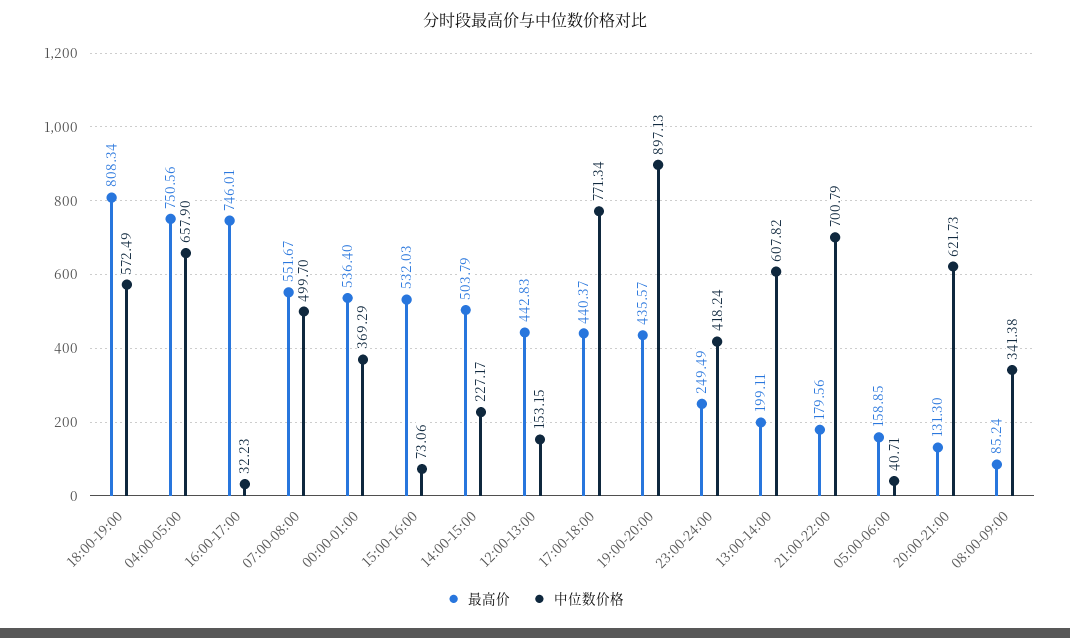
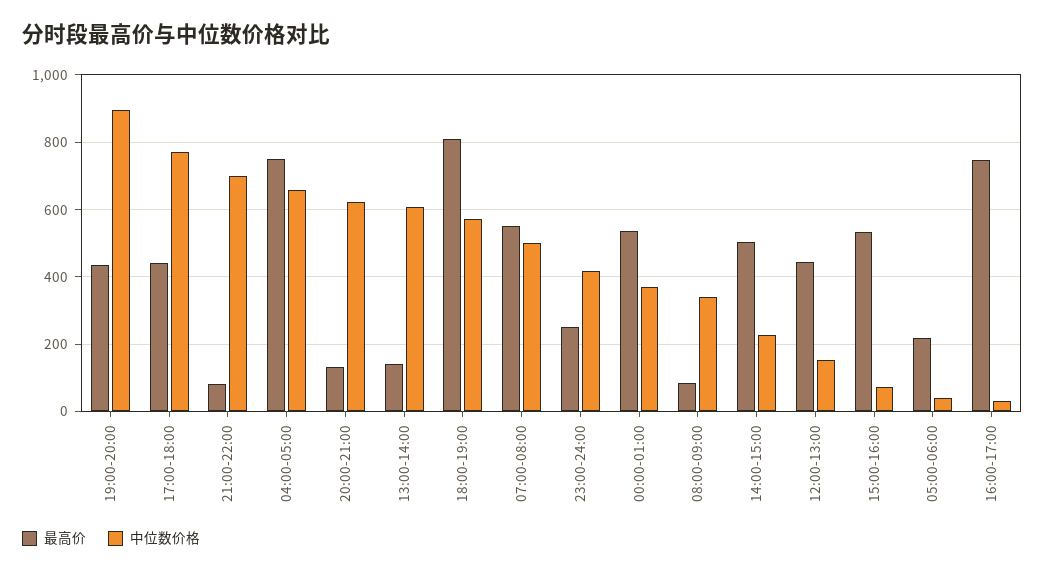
最高价, 13:00-14:00: 199.11 -> 140
最高价, 21:00-22:00: 179.56 -> 80
最高价, 05:00-06:00: 158.85 -> 220

